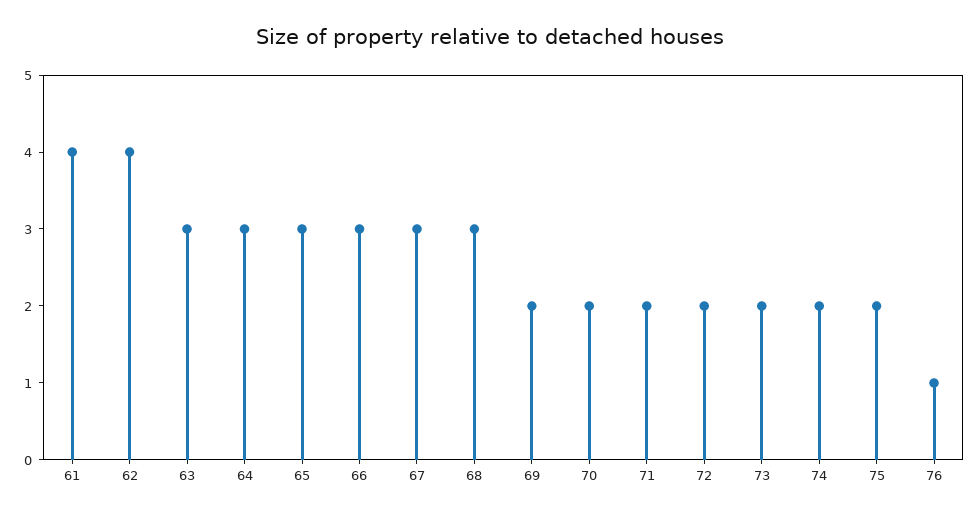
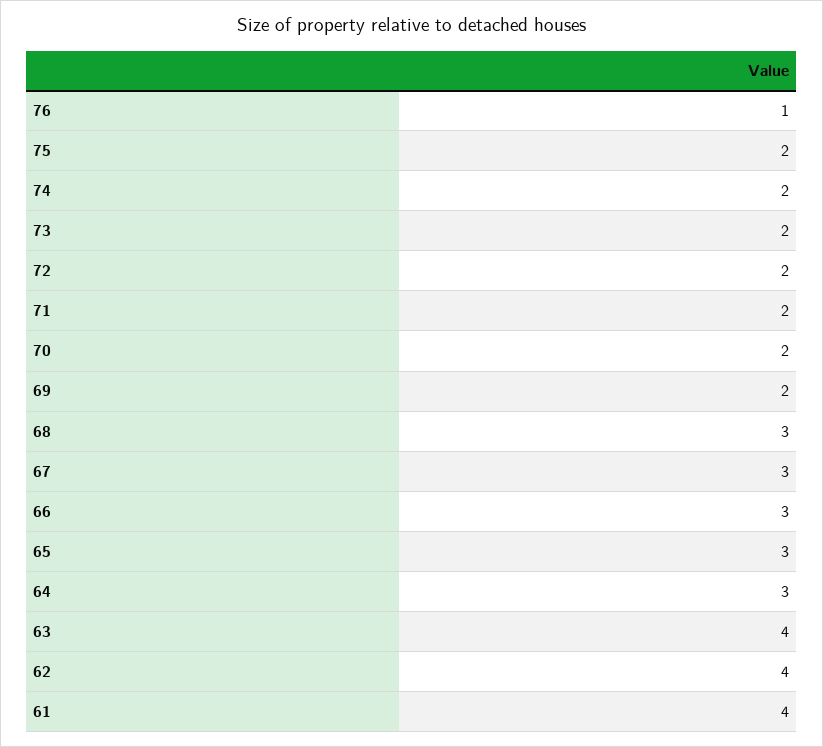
63: 3 -> 4

